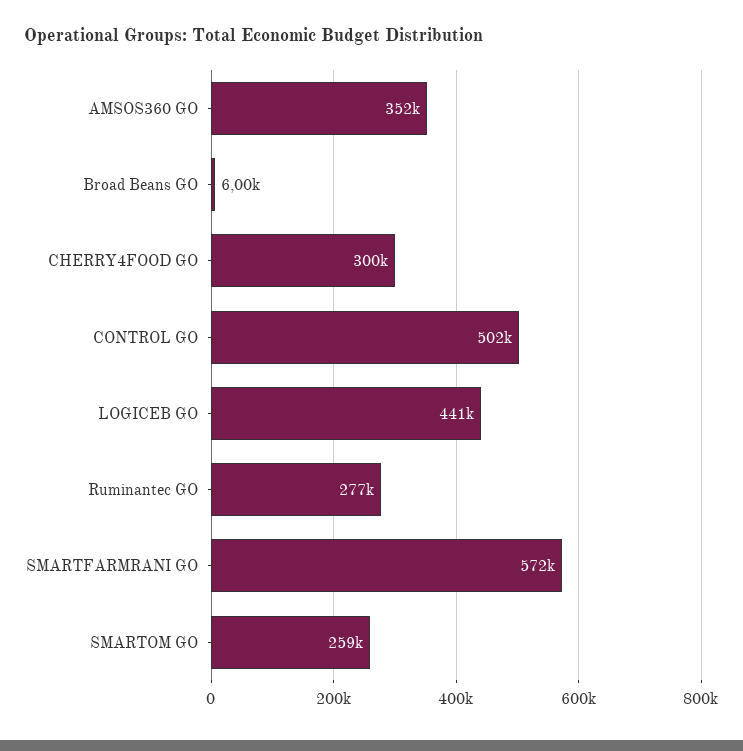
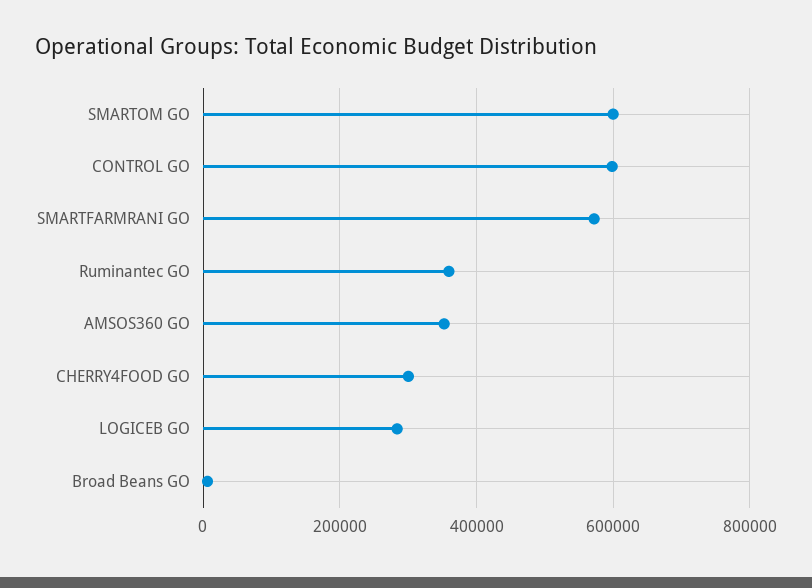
CONTROL GO: 502000 -> 600000
LOGICEB GO: 441000 -> 280000
Ruminantec GO: 277000 -> 360000
SMARTOM GO: 259000 -> 600000

